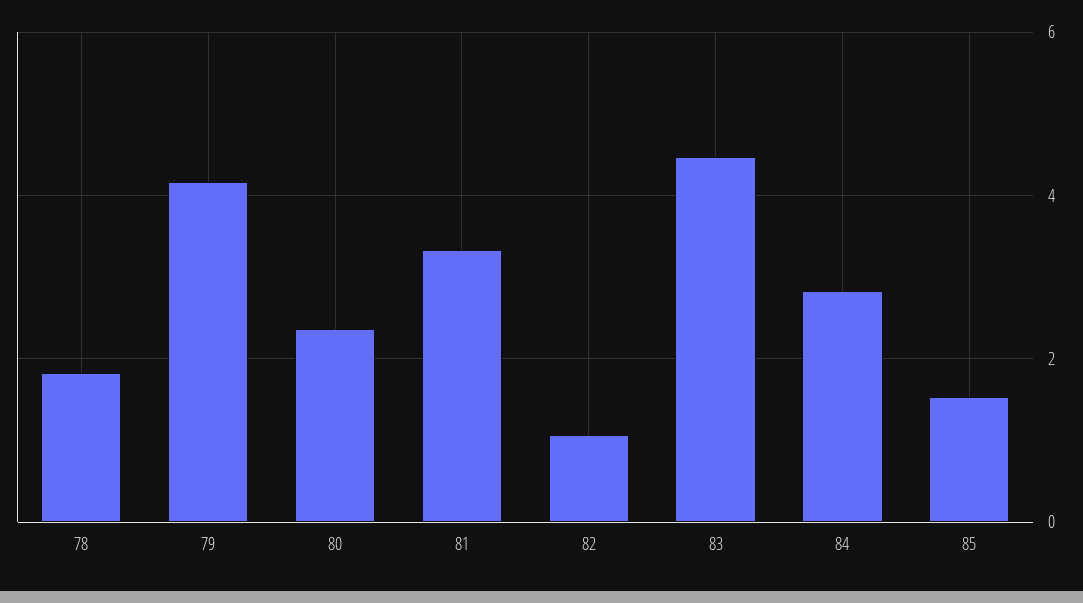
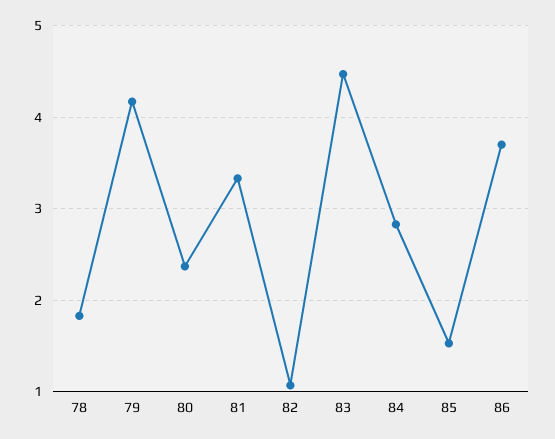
86: none -> 3.7

